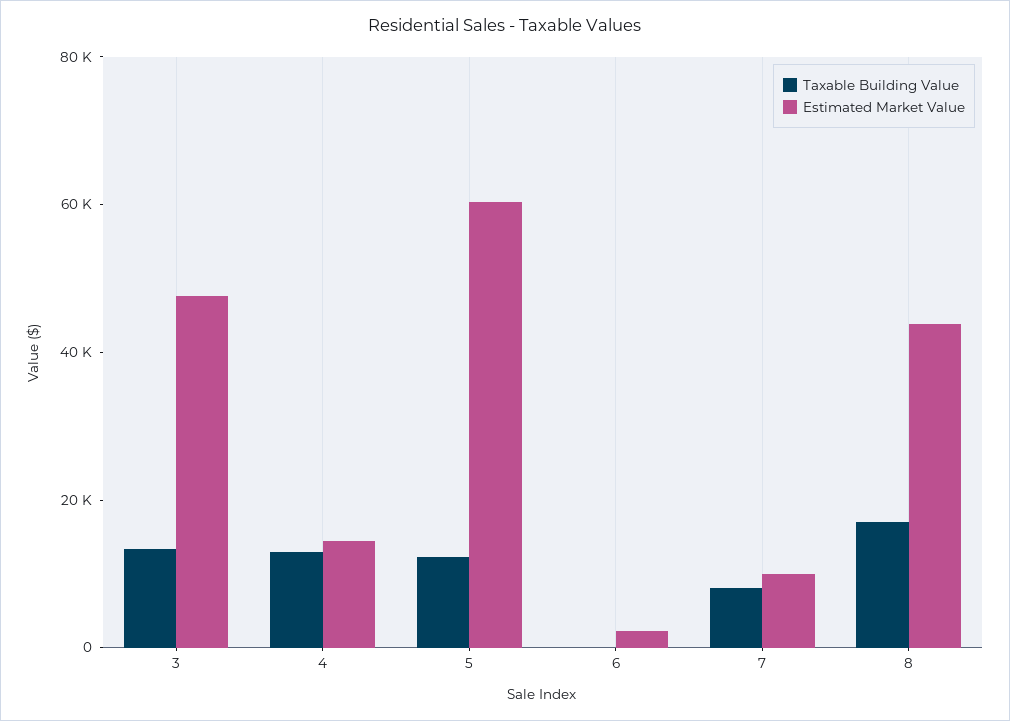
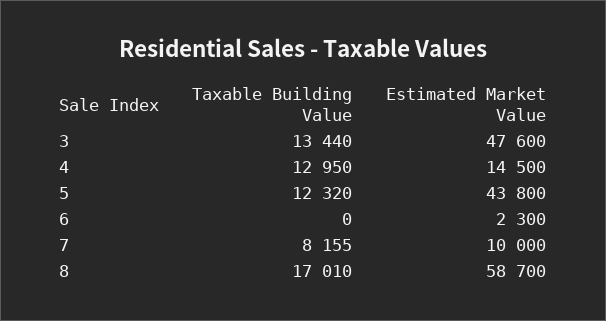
Estimated Market Value, 5: 60000 -> 43800
Estimated Market Value, 8: 45000 -> 58700

